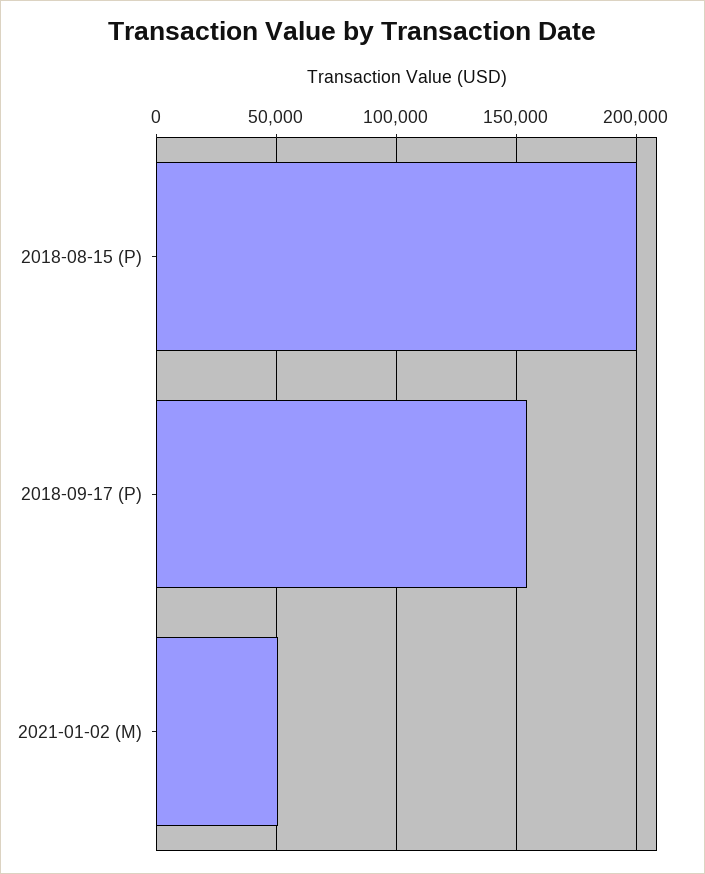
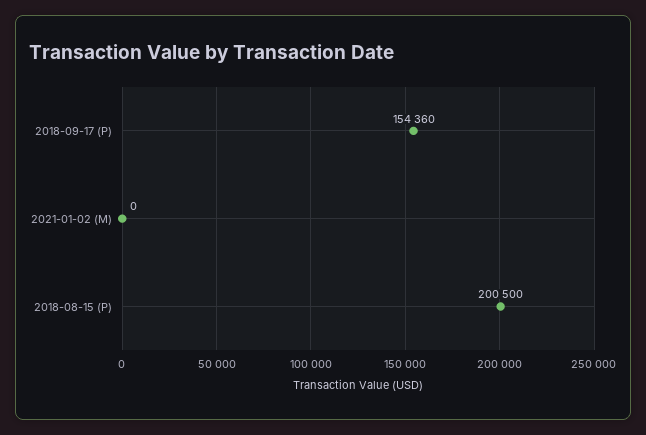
2021-01-02 (M): 50000 -> 0

